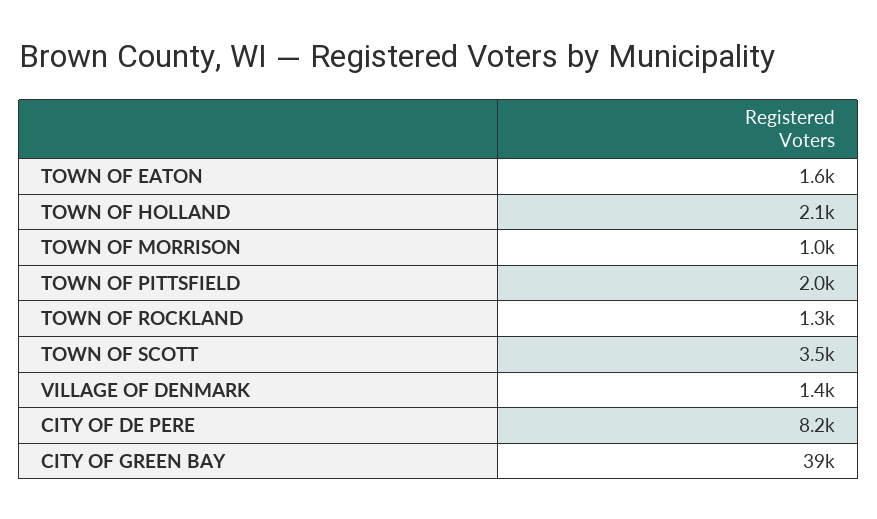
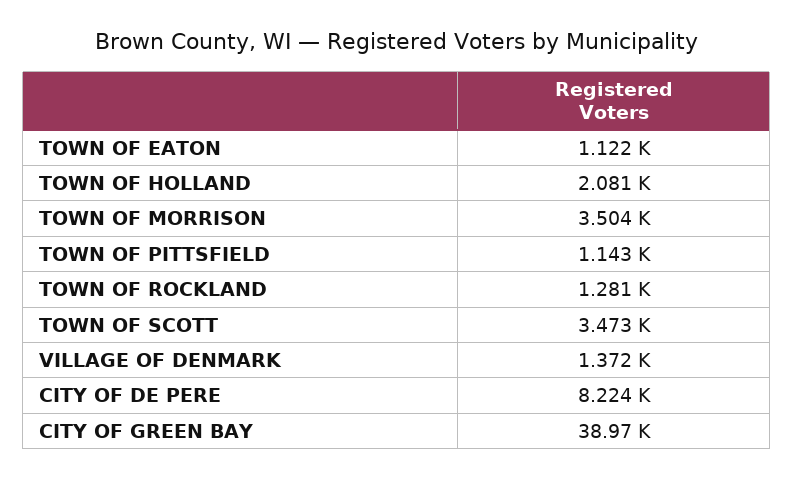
TOWN OF EATON: 1600 -> 1122
TOWN OF MORRISON: 1000 -> 3504
TOWN OF PITTSFIELD: 2000 -> 1143

